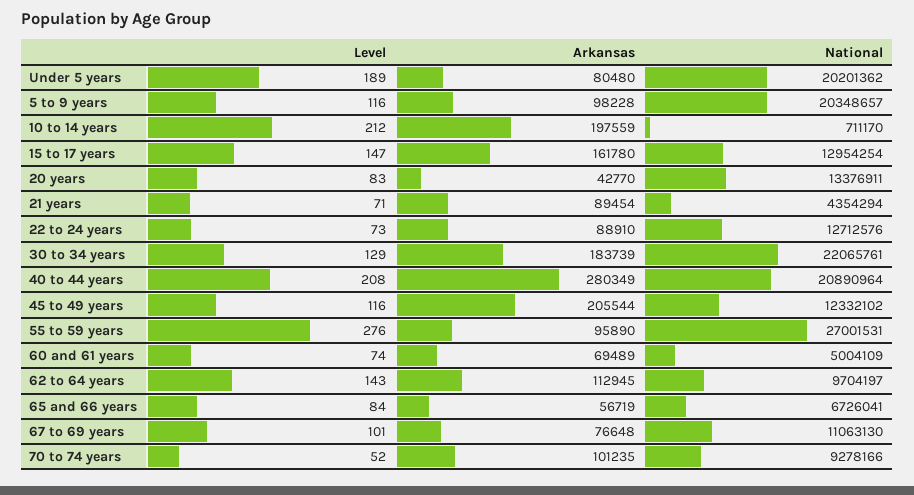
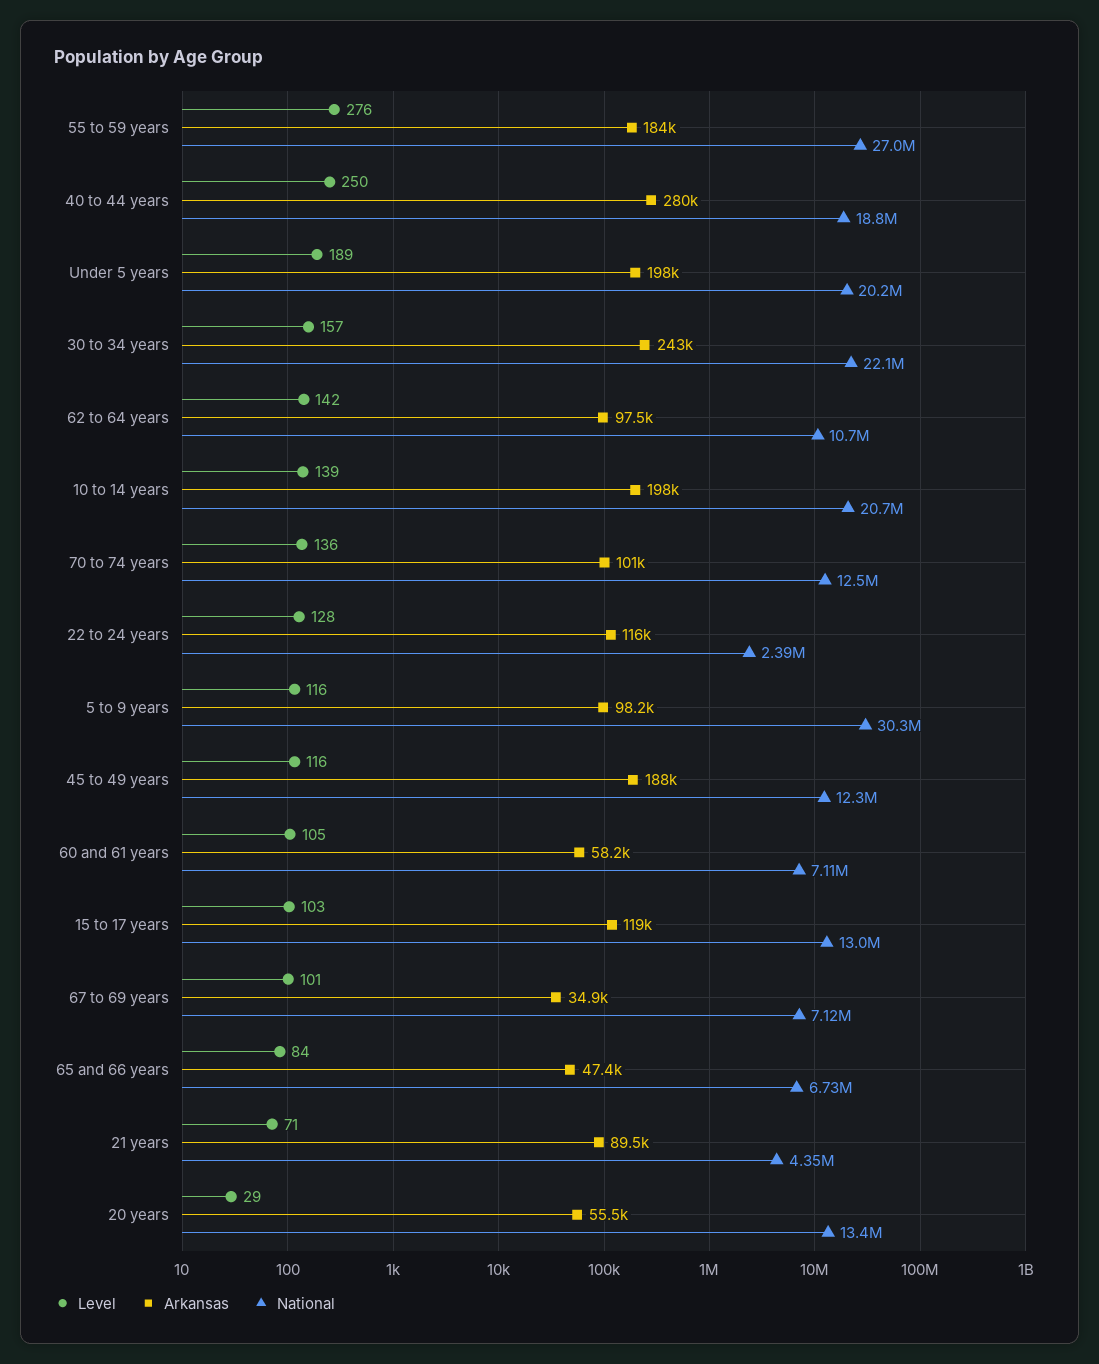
Arkansas, Under 5 years: 80480 -> 198000
National, 5 to 9 years: 20348657 -> 30300000
Level, 10 to 14 years: 212 -> 139
National, 10 to 14 years: 711170 -> 20700000
Level, 15 to 17 years: 147 -> 103
Arkansas, 15 to 17 years: 161780 -> 119000
Level, 20 years: 83 -> 29
Arkansas, 20 years: 42770 -> 55500
Level, 22 to 24 years: 73 -> 128
Arkansas, 22 to 24 years: 88910 -> 116000
National, 22 to 24 years: 12712576 -> 2390000
Level, 30 to 34 years: 129 -> 157
Arkansas, 30 to 34 years: 183739 -> 243000
Level, 40 to 44 years: 208 -> 250
National, 40 to 44 years: 20890964 -> 18800000
Arkansas, 45 to 49 years: 205544 -> 188000
Arkansas, 55 to 59 years: 95890 -> 184000
Level, 60 and 61 years: 74 -> 105
Arkansas, 60 and 61 years: 69489 -> 58200
National, 60 and 61 years: 5004109 -> 7110000
Level, 62 to 64 years: 143 -> 142
Arkansas, 62 to 64 years: 112945 -> 97500
National, 62 to 64 years: 9704197 -> 10700000
Arkansas, 65 and 66 years: 56719 -> 47400
Arkansas, 67 to 69 years: 76648 -> 34900
National, 67 to 69 years: 11063130 -> 7120000
Level, 70 to 74 years: 52 -> 136
National, 70 to 74 years: 9278166 -> 12500000

